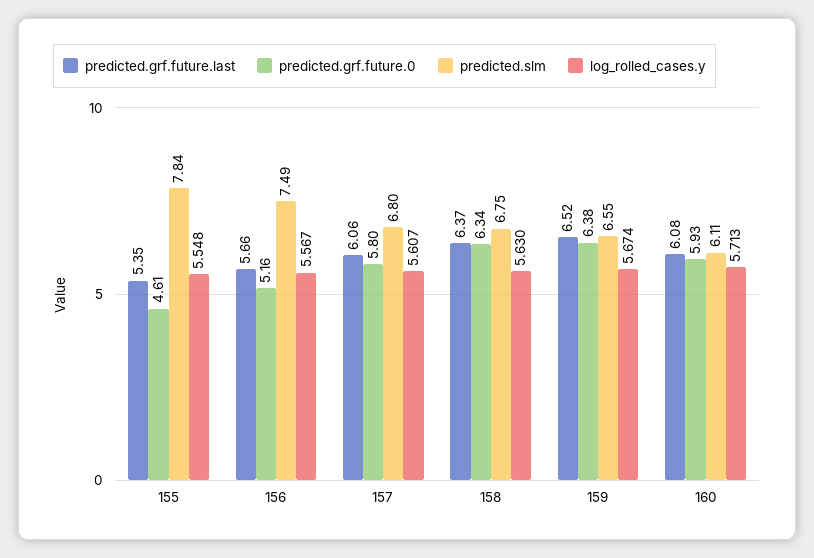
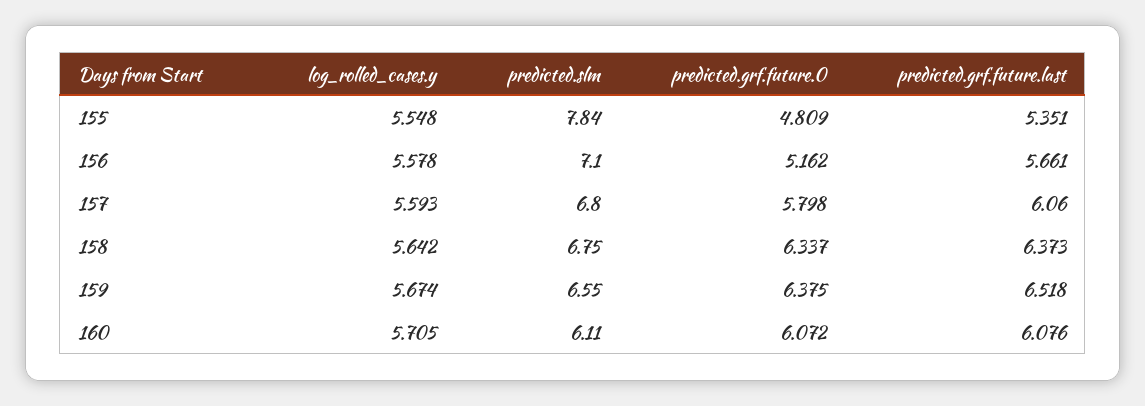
predicted.grf.future.0, 155: 4.61 -> 4.809
predicted.slm, 156: 7.49 -> 7.1
log_rolled_cases.y, 156: 5.567 -> 5.578
log_rolled_cases.y, 157: 5.607 -> 5.593
log_rolled_cases.y, 158: 5.63 -> 5.642
predicted.grf.future.0, 160: 5.93 -> 6.072
log_rolled_cases.y, 160: 5.713 -> 5.705

